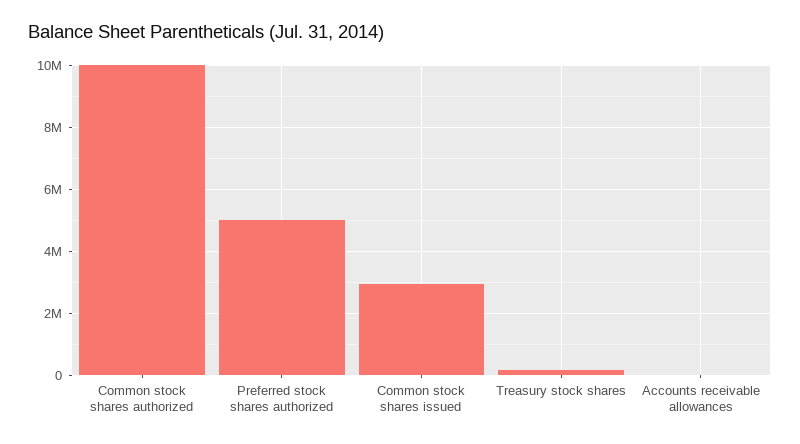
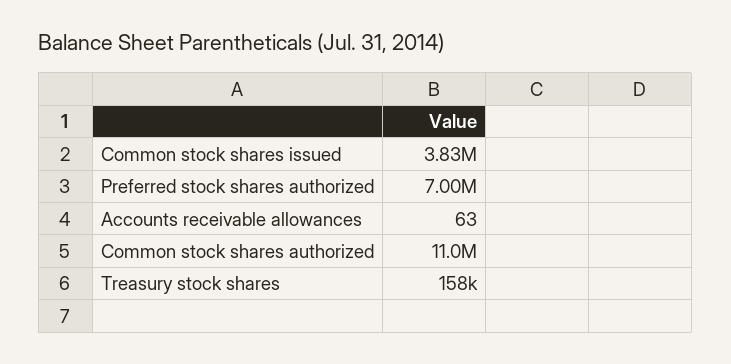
Common stock shares authorized: 10000000 -> 11000000
Preferred stock shares authorized: 5000000 -> 7000000
Common stock shares issued: 3000000 -> 3830000

